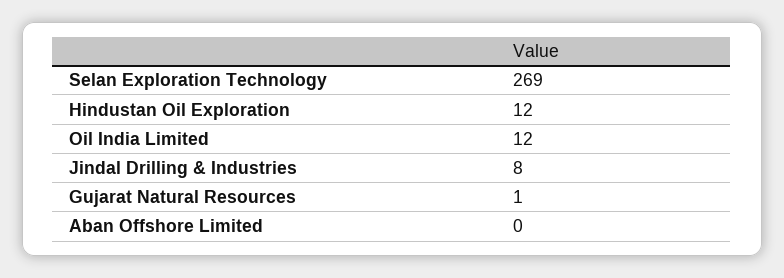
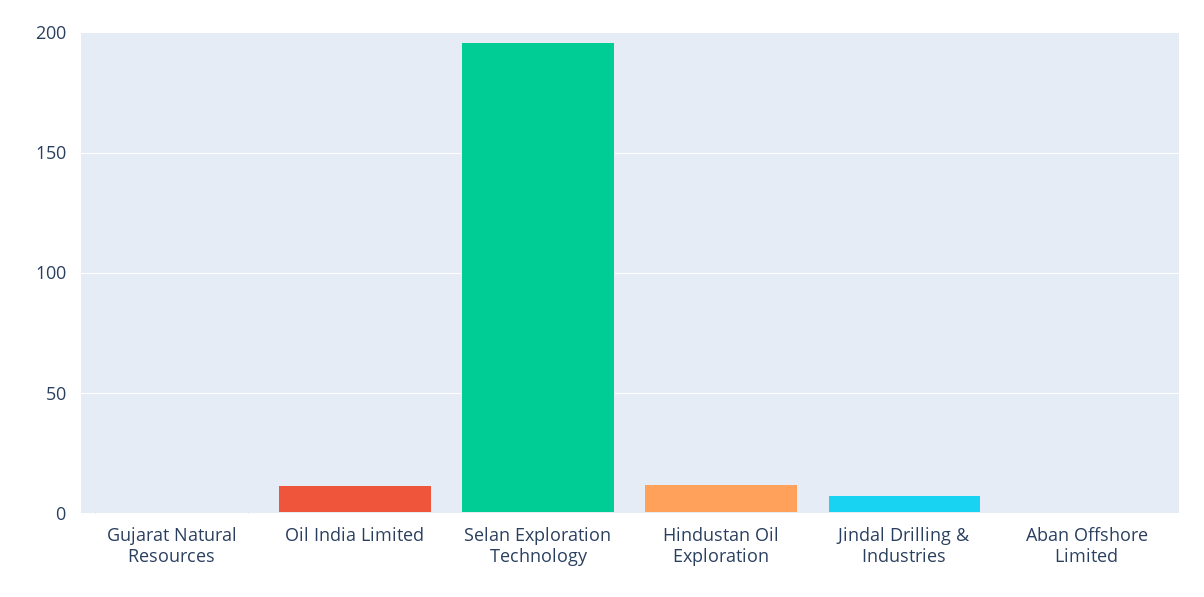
Selan Exploration Technology: 269 -> 195

